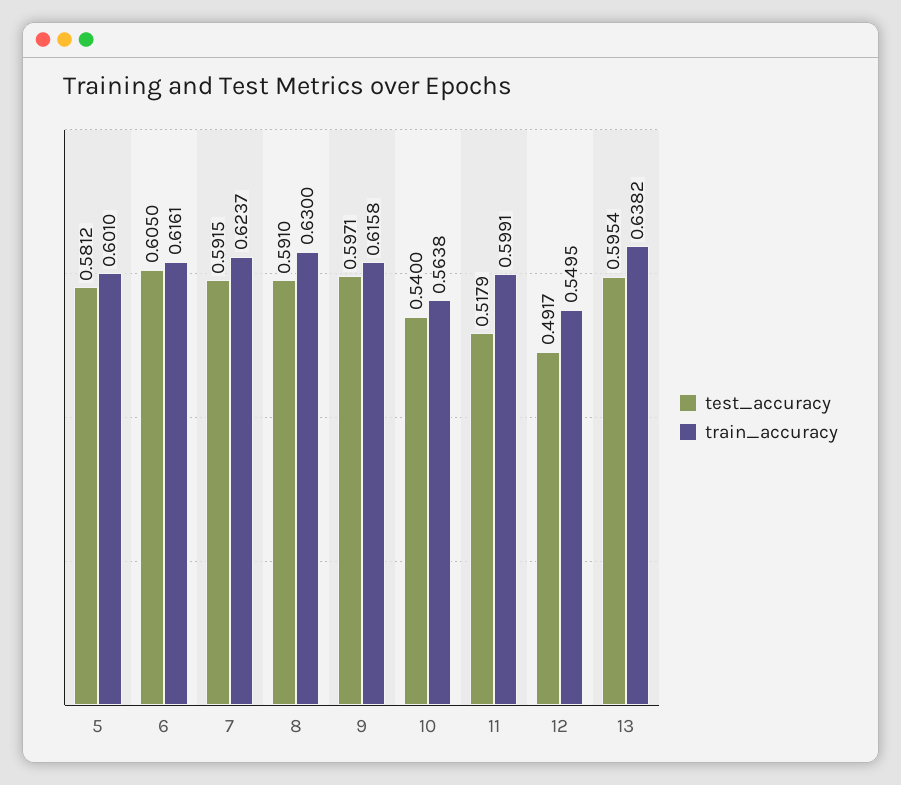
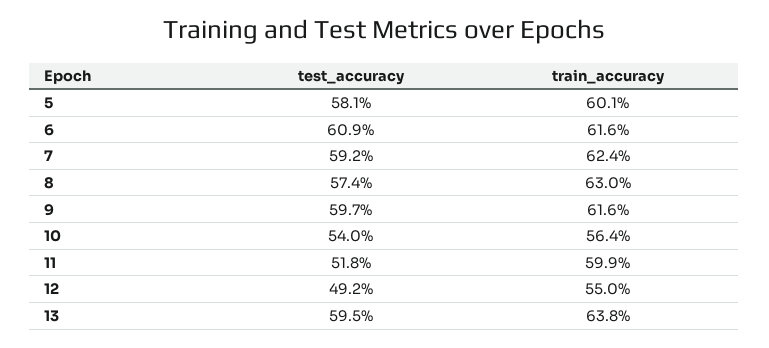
test_accuracy, 6: 0.605 -> 0.609
test_accuracy, 8: 0.591 -> 0.574

